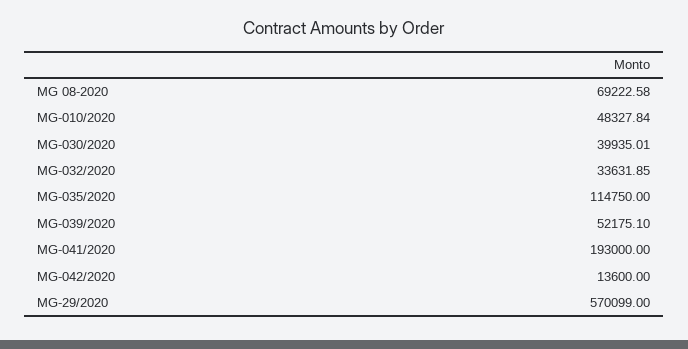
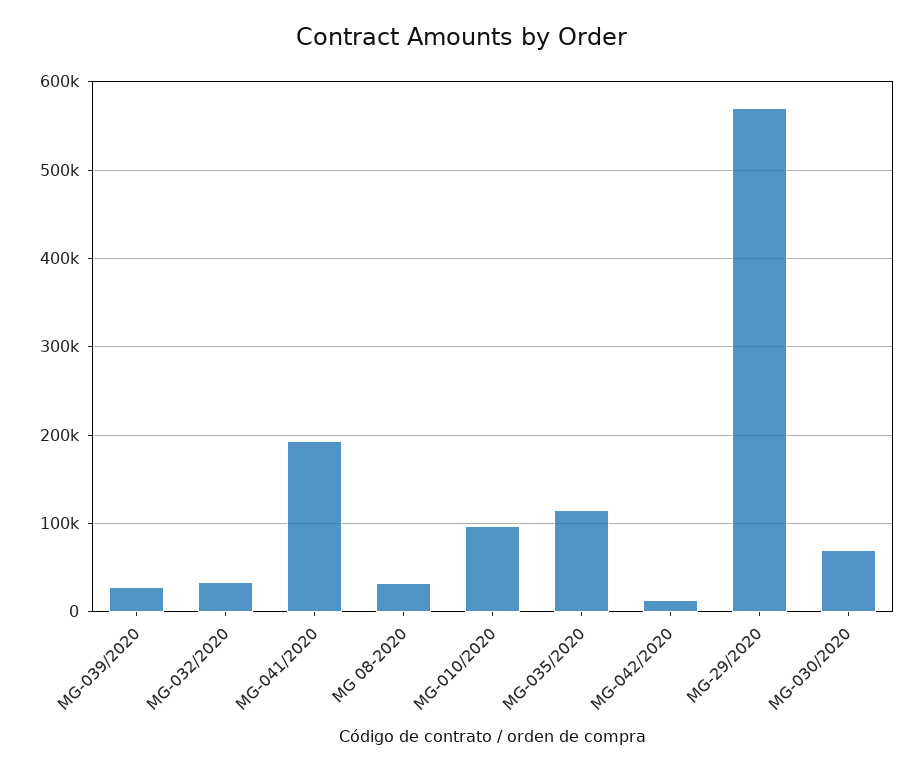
MG 08-2020: 69222.58 -> 30000
MG-010/2020: 48327.84 -> 100000
MG-030/2020: 39935.01 -> 70000
MG-039/2020: 52175.1 -> 30000

